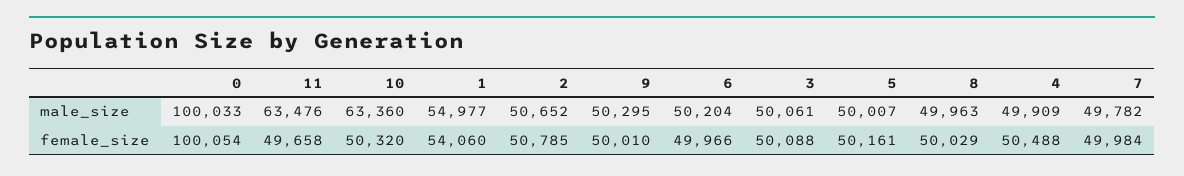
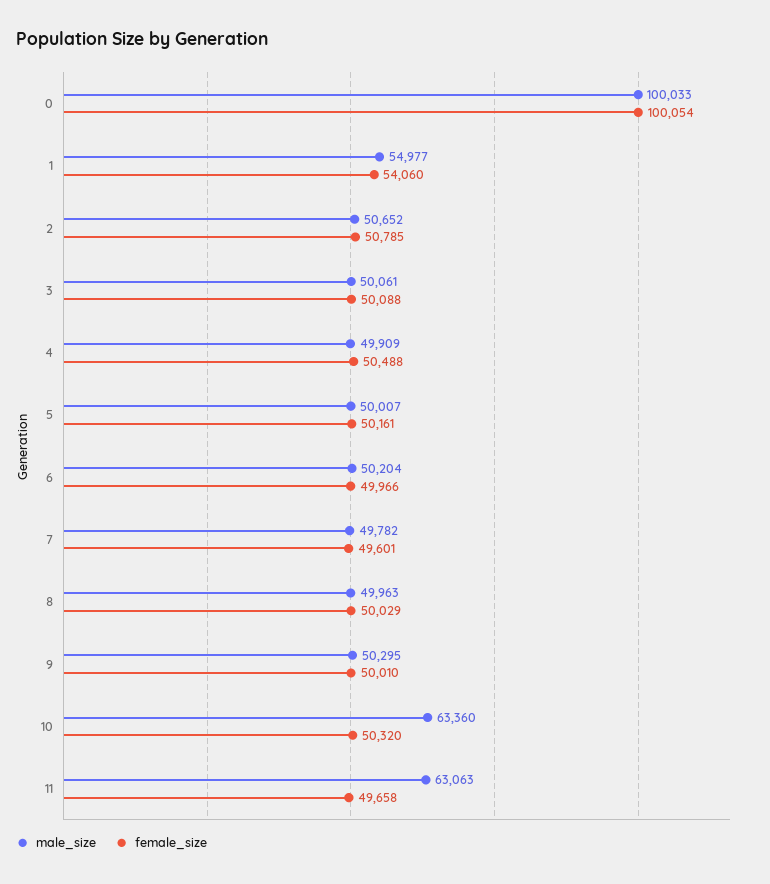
male_size, 11: 63476 -> 63063
female_size, 7: 49984 -> 49601

